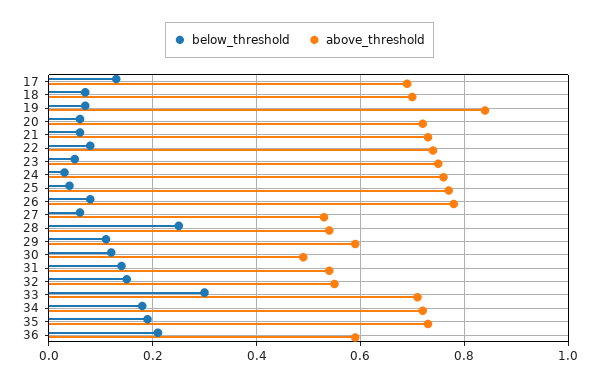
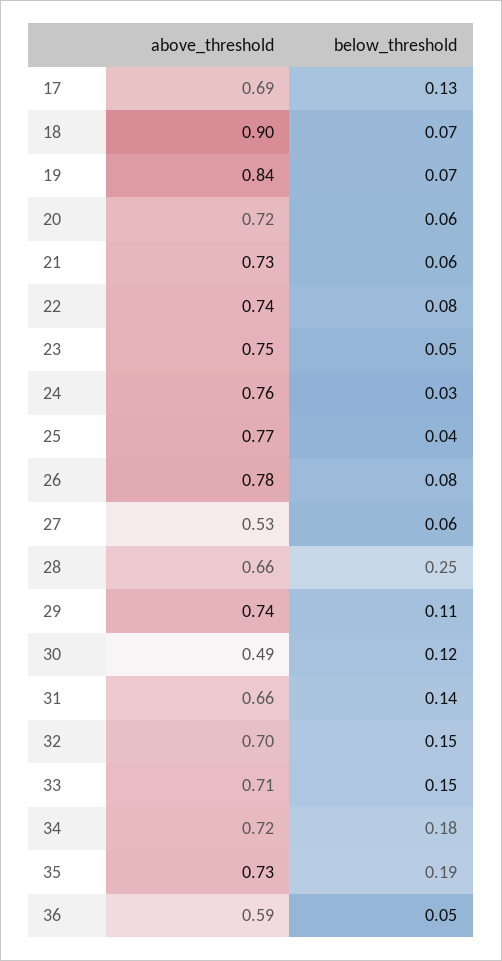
above_threshold, 18: 0.7 -> 0.9
above_threshold, 28: 0.55 -> 0.66
above_threshold, 29: 0.6 -> 0.74
above_threshold, 31: 0.55 -> 0.66
above_threshold, 32: 0.55 -> 0.7
below_threshold, 33: 0.3 -> 0.15
below_threshold, 36: 0.2 -> 0.05

